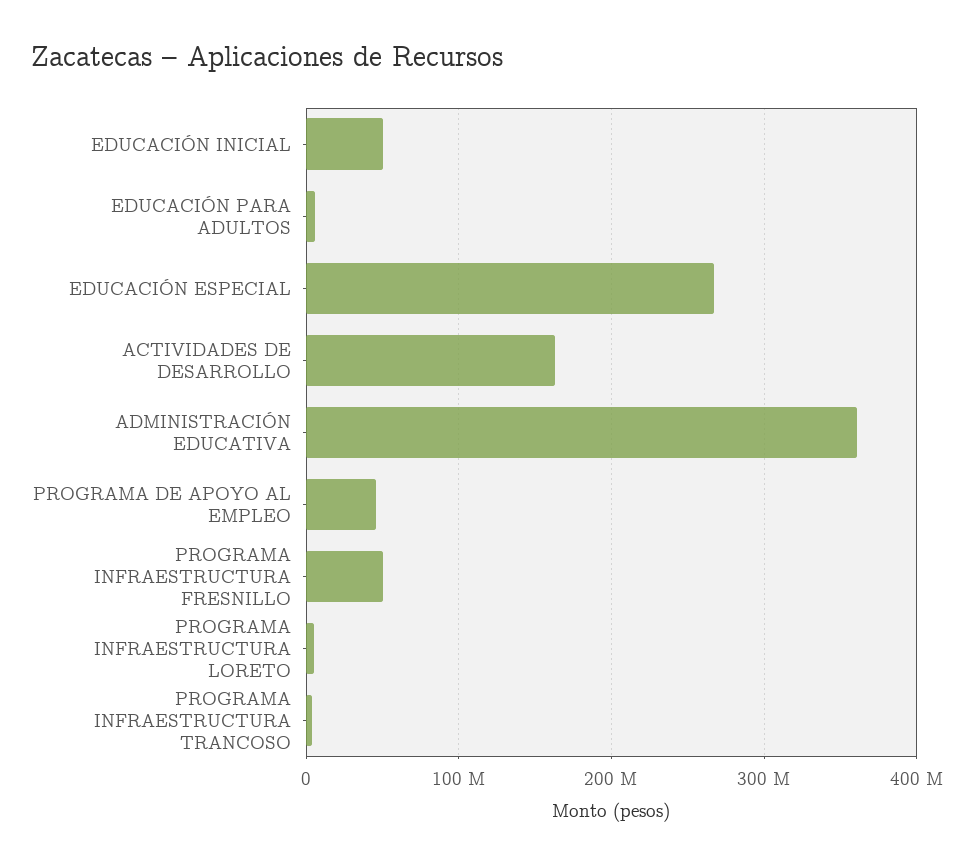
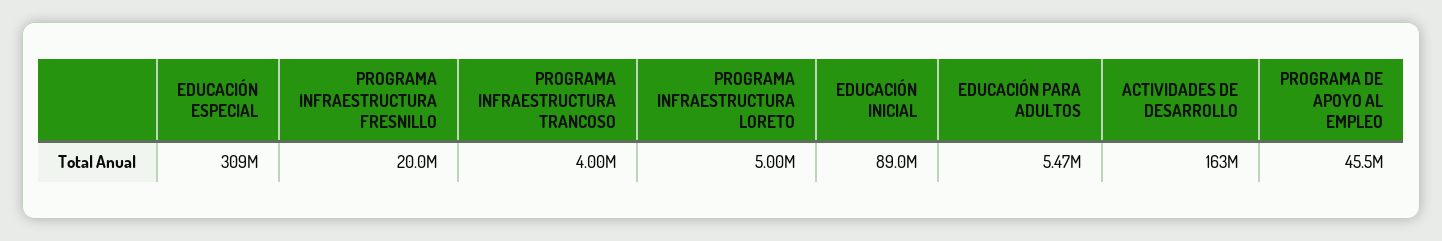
EDUCACIÓN INICIAL: 50000000 -> 89000000
EDUCACIÓN ESPECIAL: 270000000 -> 309000000
ADMINISTRACIÓN EDUCATIVA: 360000000 -> none
PROGRAMA INFRAESTRUCTURA FRESNILLO: 50000000 -> 20000000

